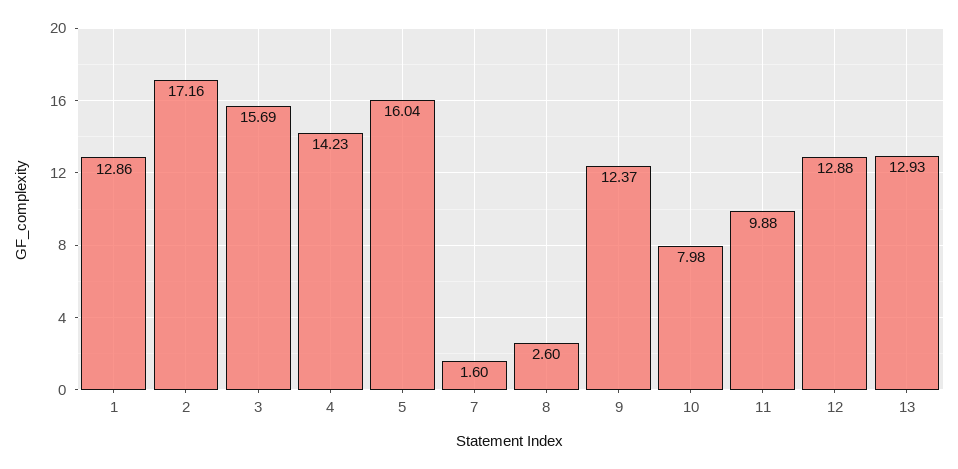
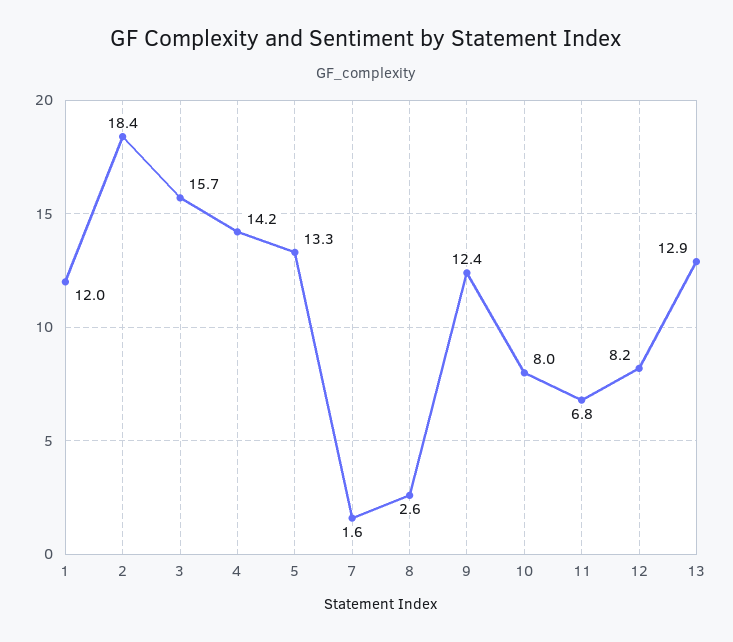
1: 12.86 -> 12
2: 17.16 -> 18.4
5: 16.04 -> 13.3
11: 9.88 -> 6.8
12: 12.88 -> 8.2

